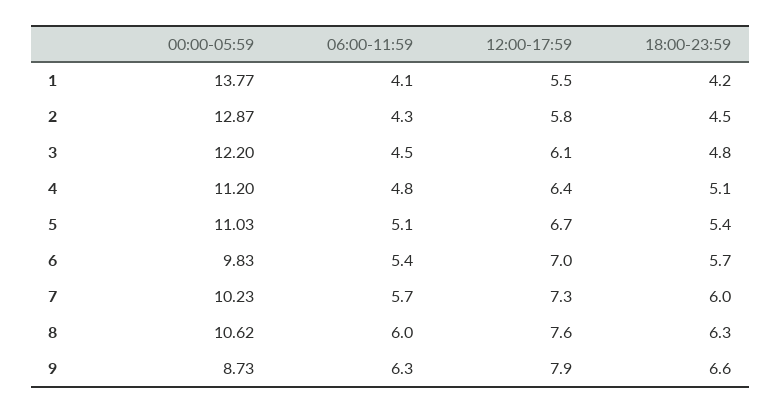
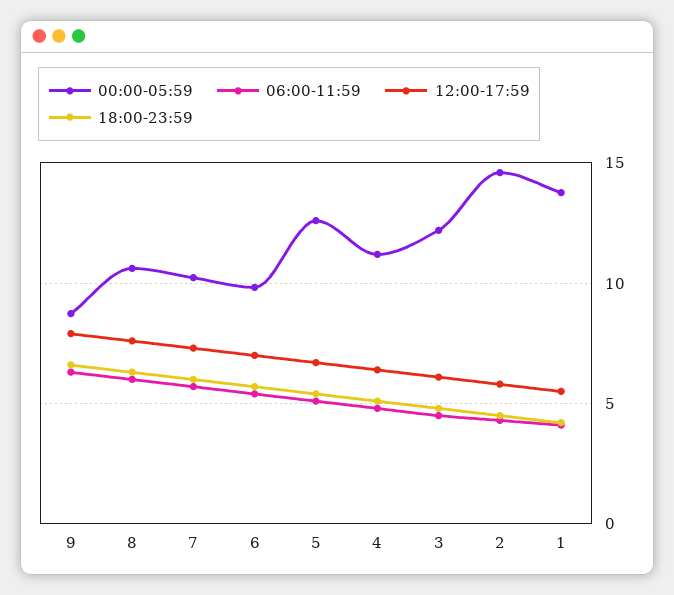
00:00-05:59, 2: 12.87 -> 14.5
00:00-05:59, 5: 11.03 -> 12.5

